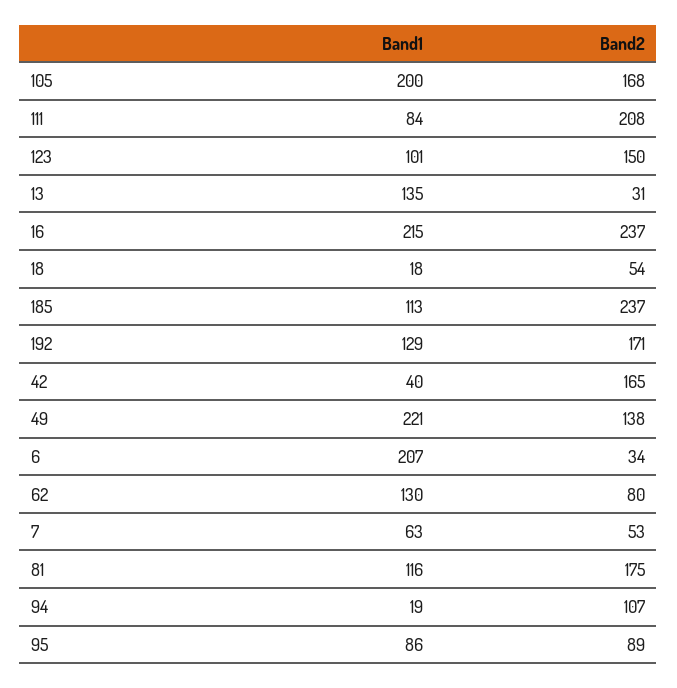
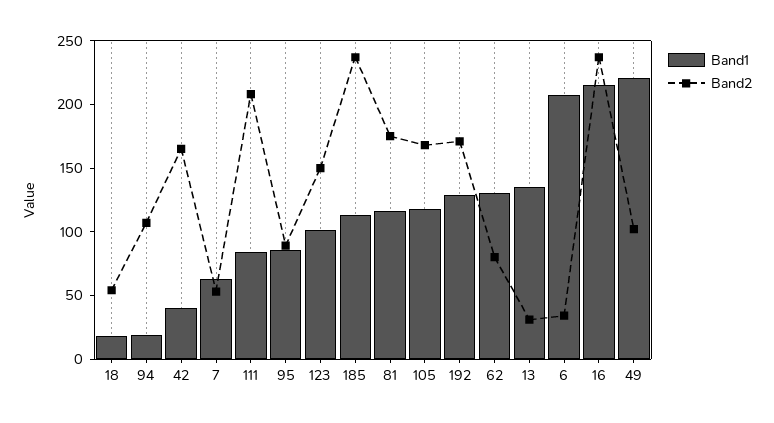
Band1, 105: 200 -> 120
Band2, 49: 138 -> 100

